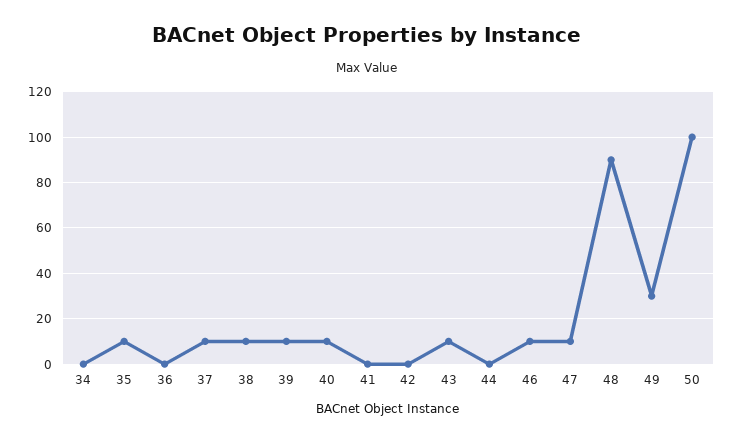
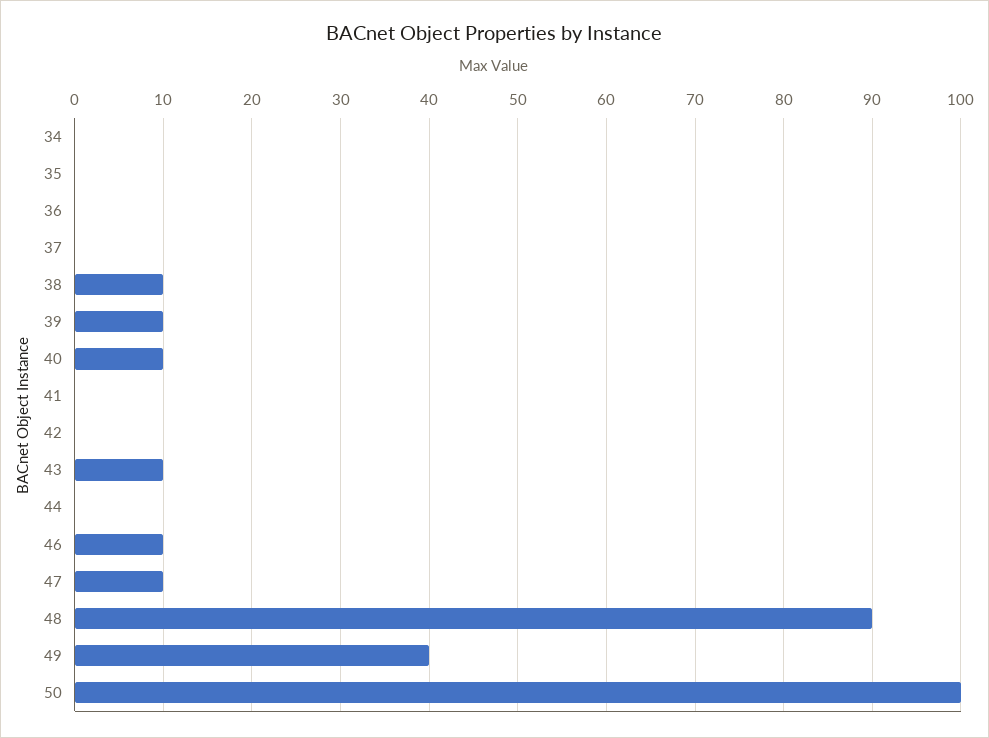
35: 10 -> 0
37: 10 -> 0
49: 30 -> 40

